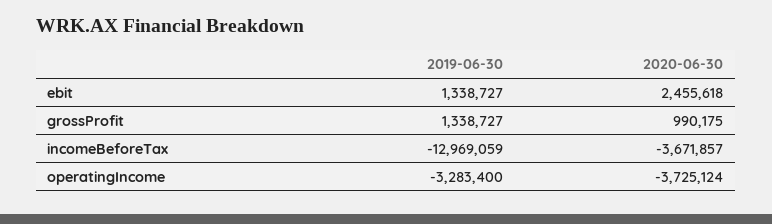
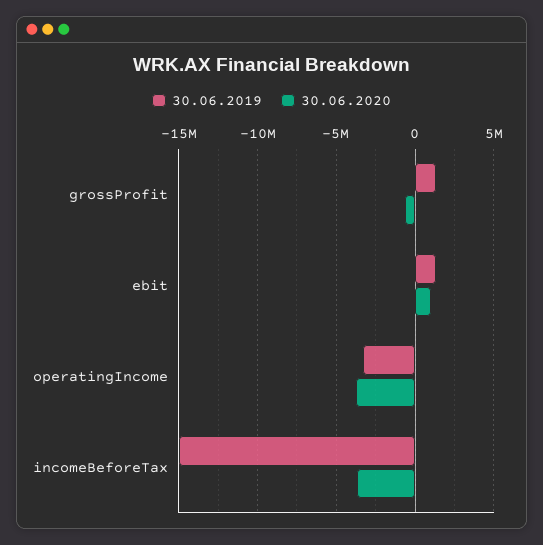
2020-06-30, ebit: 2455618 -> 1000000
2020-06-30, grossProfit: 990175 -> -500000
2019-06-30, incomeBeforeTax: -12969059 -> -15000000

